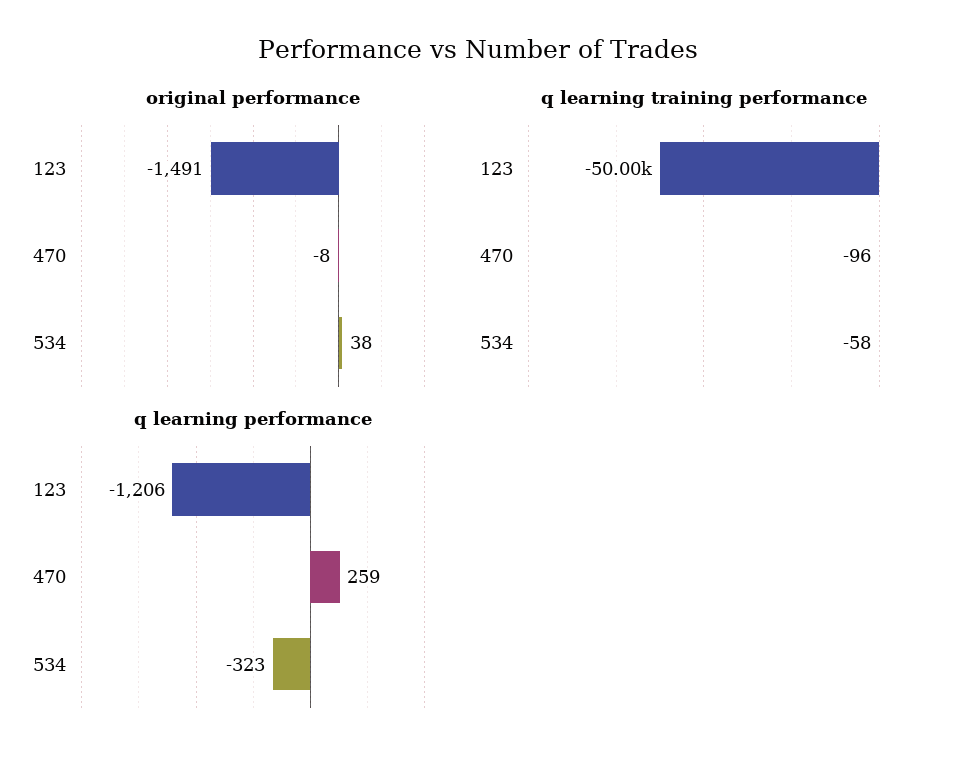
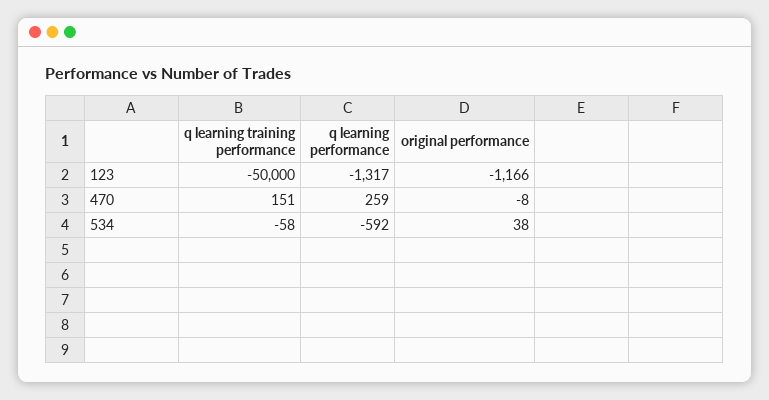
original performance, 123: -1491 -> -1166
q learning training performance, 470: -96 -> 151
q learning performance, 123: -1206 -> -1317
q learning performance, 534: -323 -> -592

